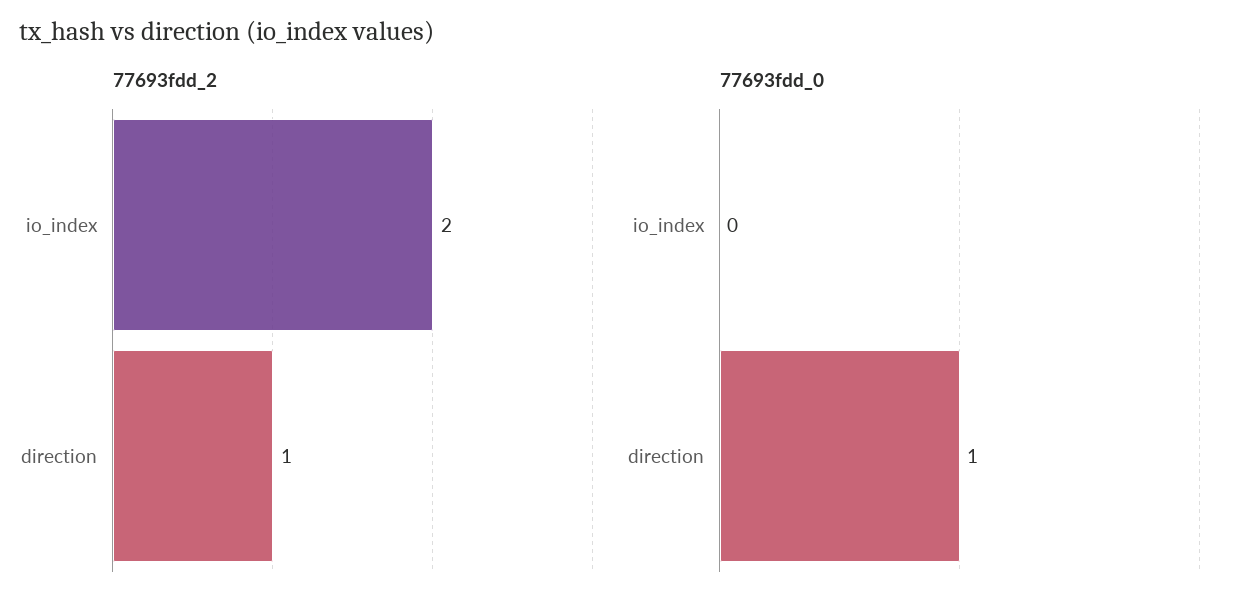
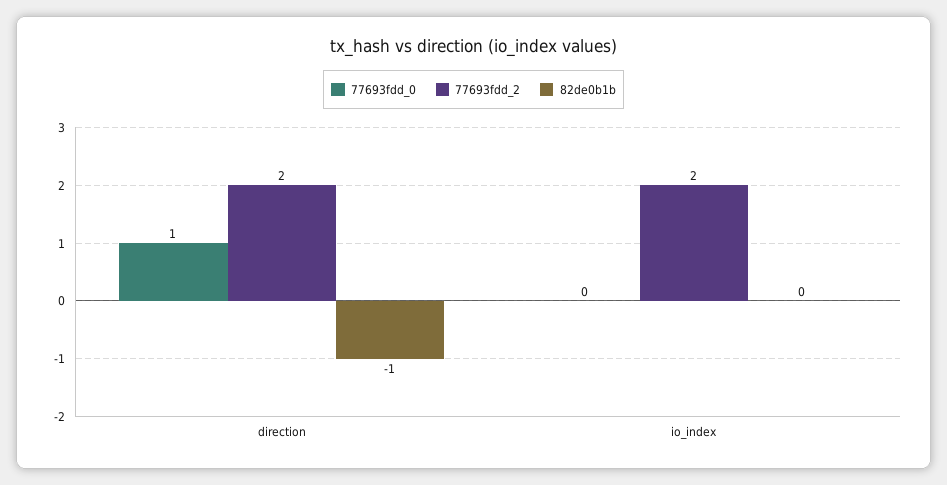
77693fdd_2, direction: 1 -> 2
82de0b1b, direction: none -> -1
82de0b1b, io_index: none -> 0

